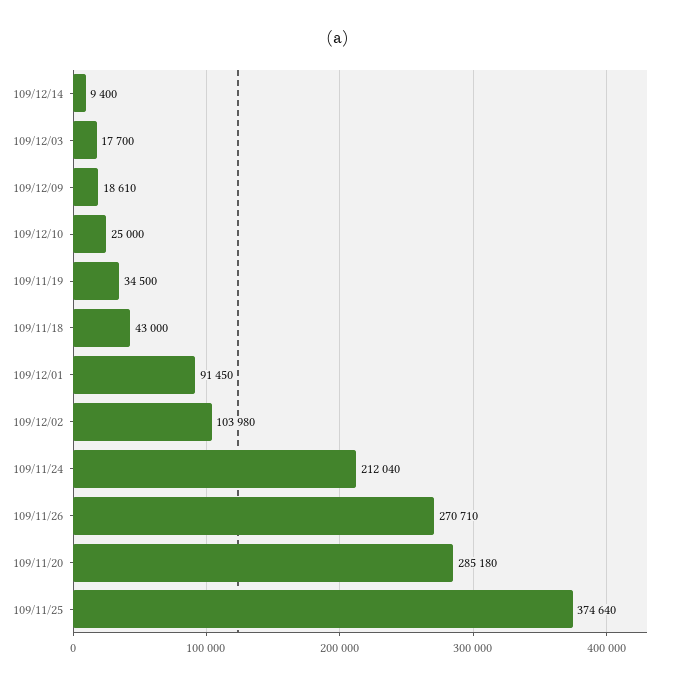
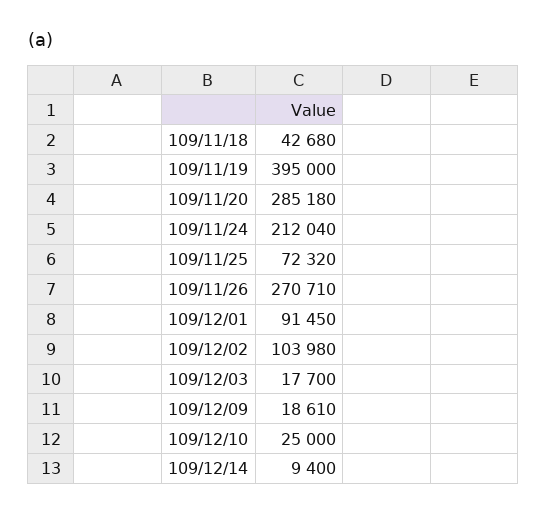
109/11/19: 34500 -> 395000
109/11/18: 43000 -> 42680
109/11/25: 374640 -> 72320

